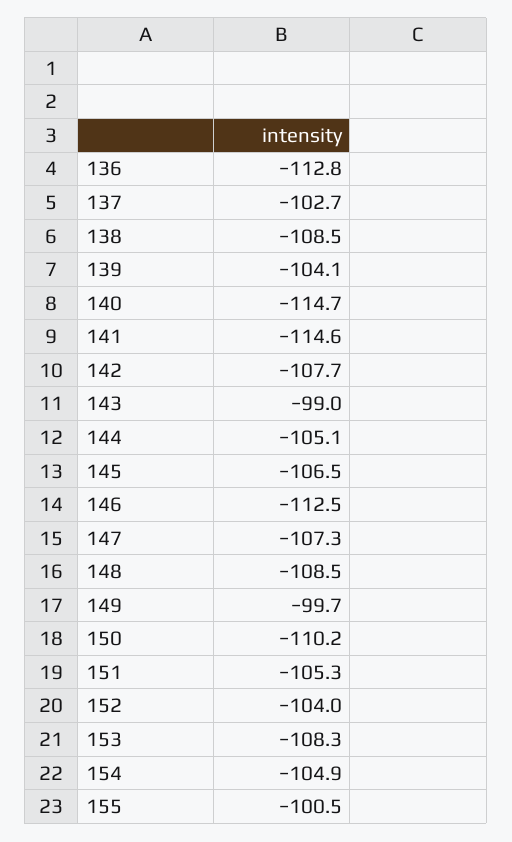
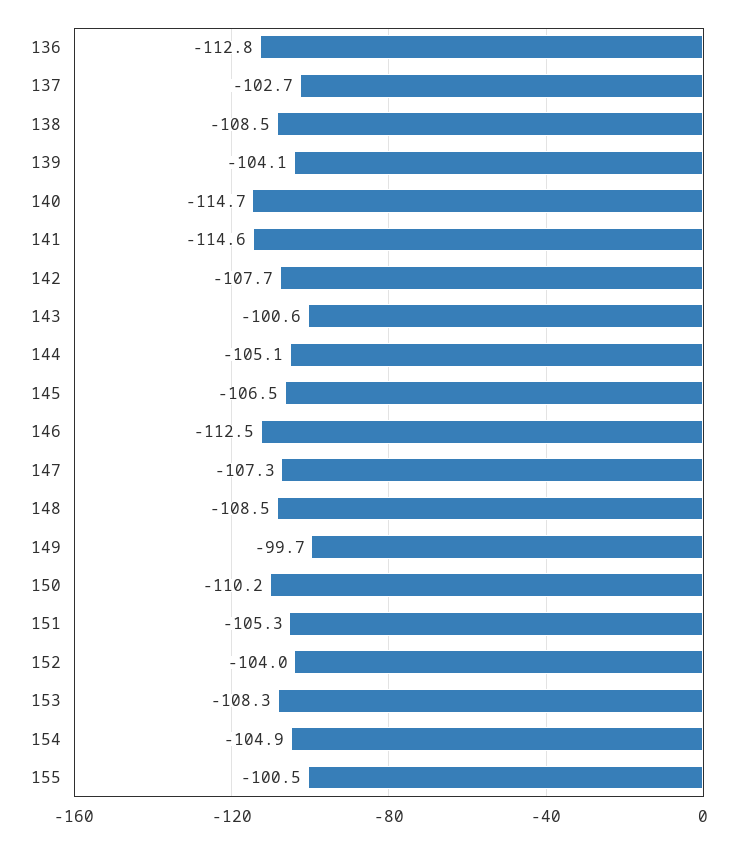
143: -99 -> -100.6

